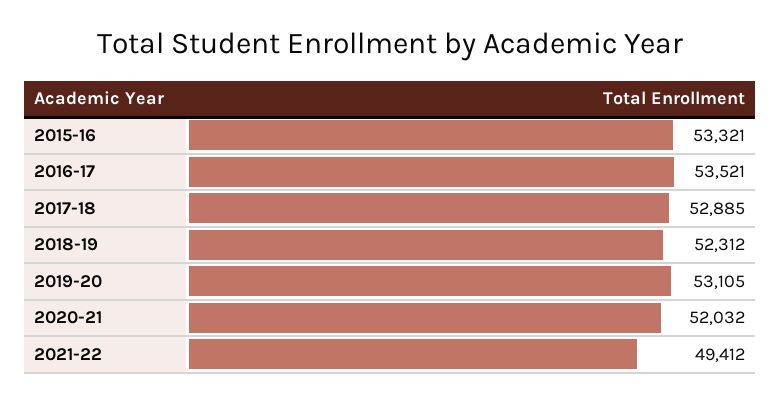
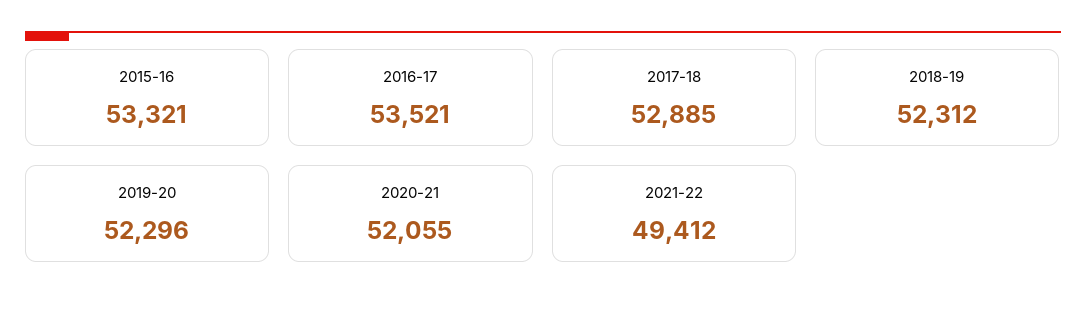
2019-20: 53105 -> 52296
2020-21: 52032 -> 52055

